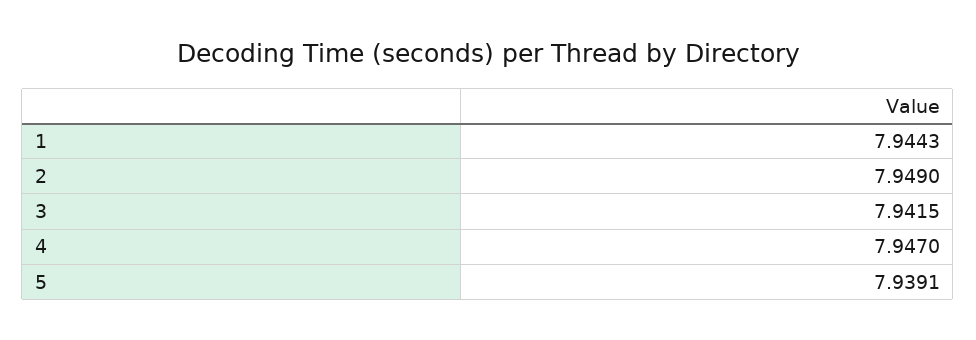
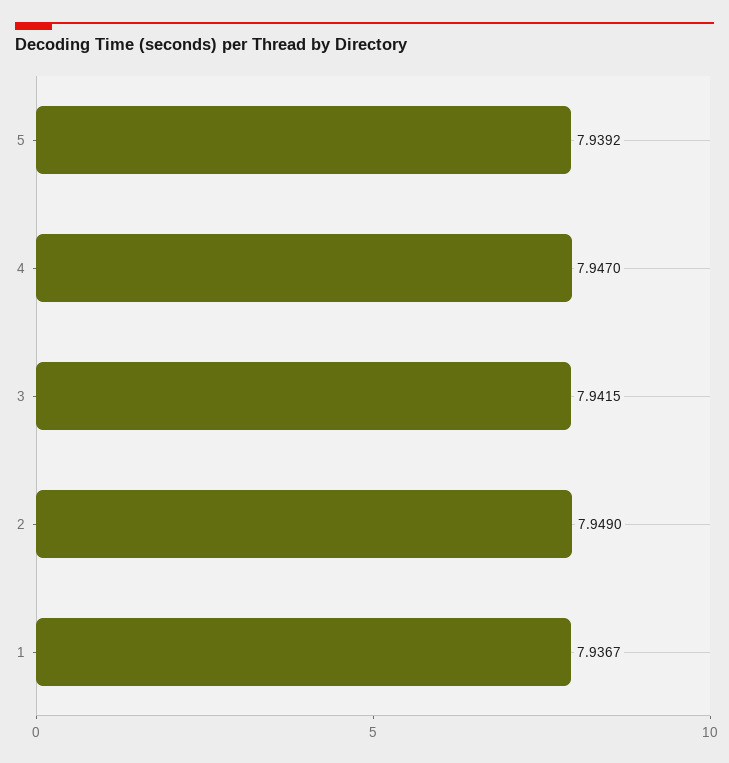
1: 7.9443 -> 7.9367
5: 7.9391 -> 7.9392

